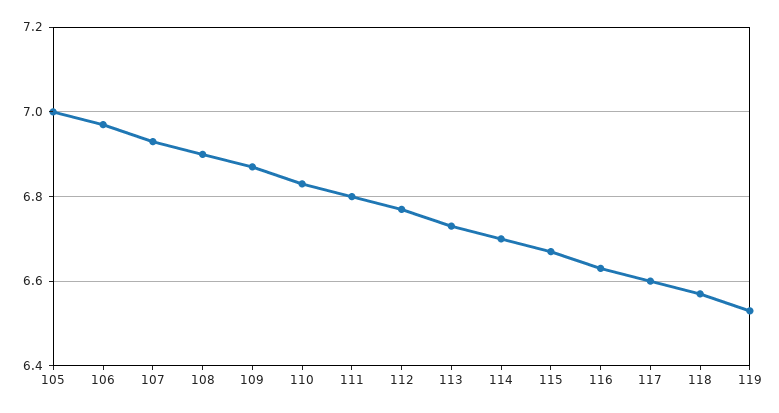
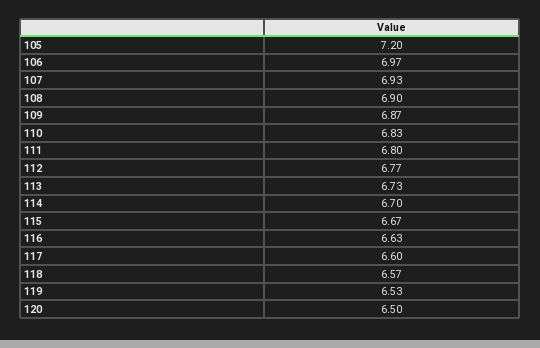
105: 7 -> 7.2
120: none -> 6.5

